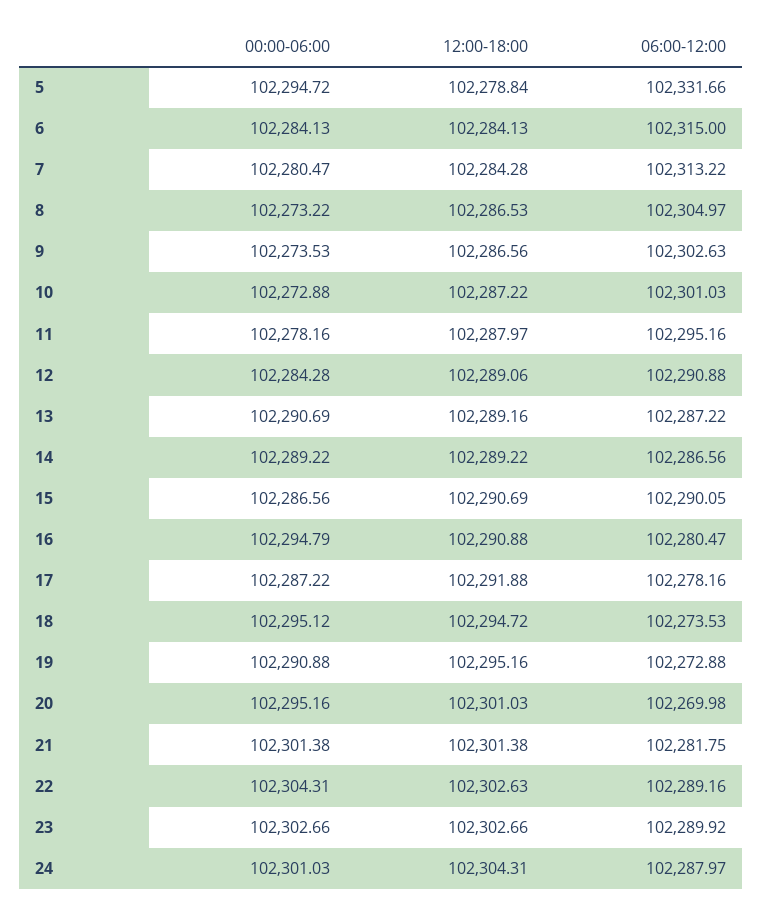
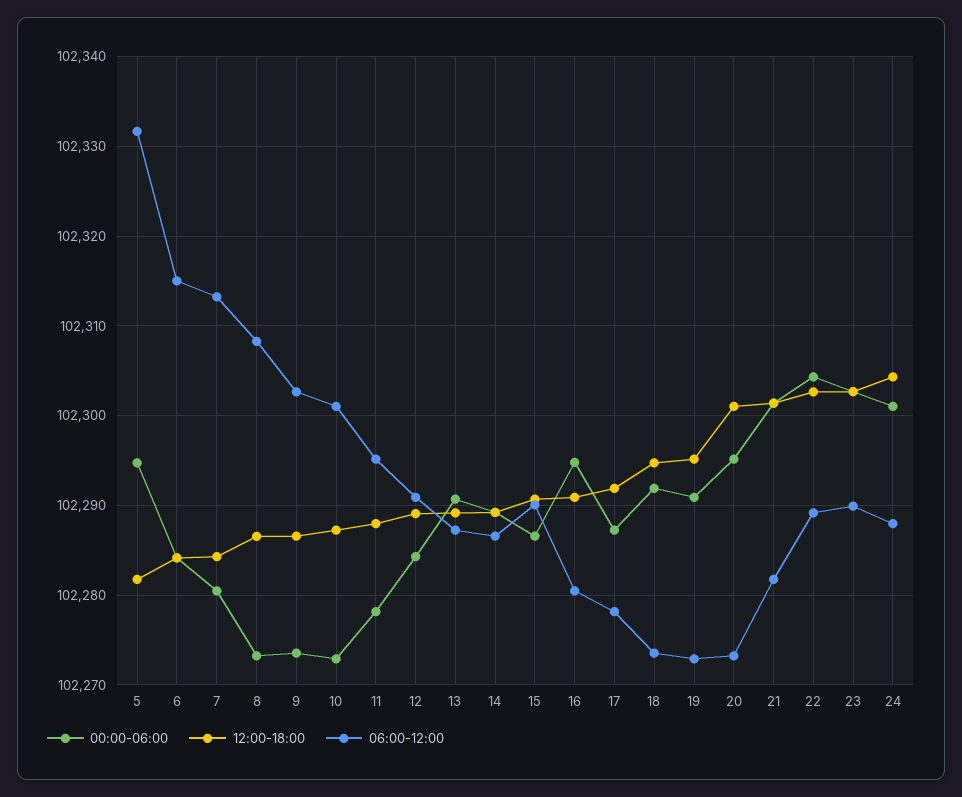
12:00-18:00, 5: 102278.84 -> 102282
06:00-12:00, 8: 102304.97 -> 102308
00:00-06:00, 18: 102295.12 -> 102292
06:00-12:00, 20: 102269.98 -> 102273

